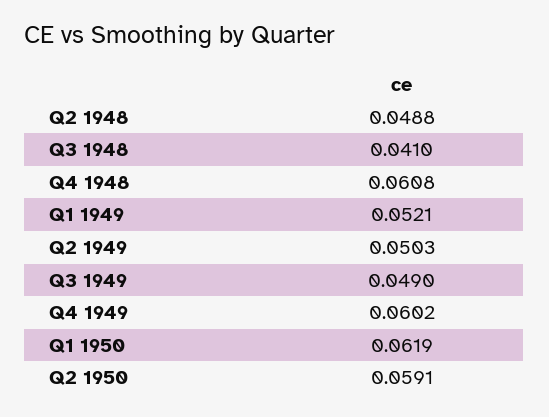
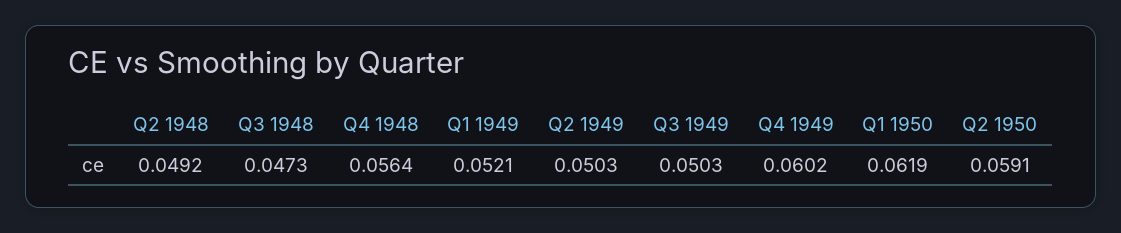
Q2 1948: 0.0488 -> 0.0492
Q3 1948: 0.041 -> 0.0473
Q4 1948: 0.0608 -> 0.0564
Q3 1949: 0.049 -> 0.0503

